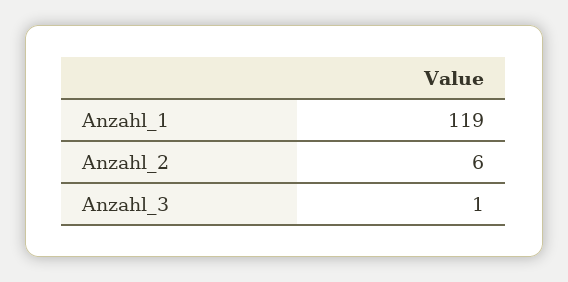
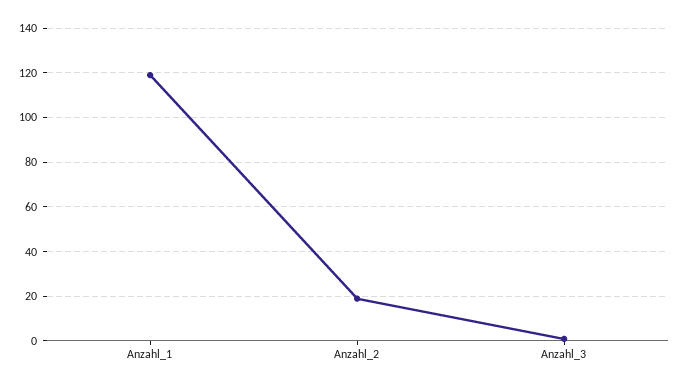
Anzahl_2: 6 -> 20

